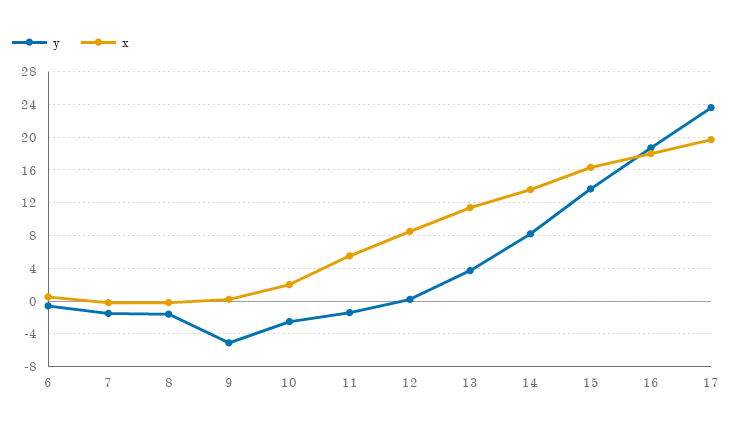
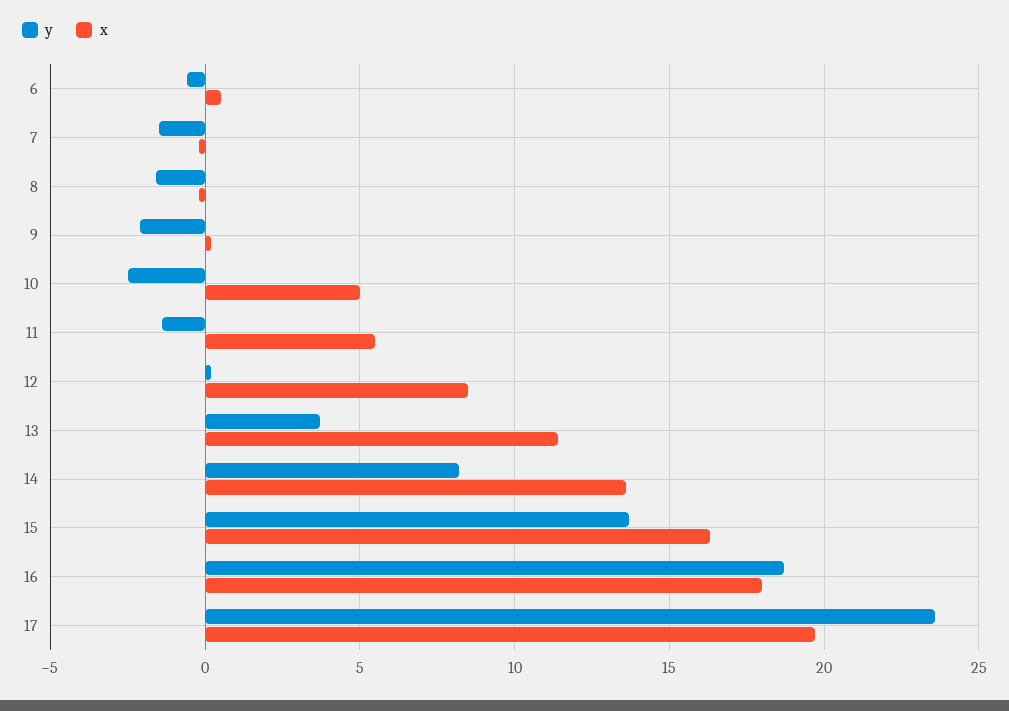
y, 9: -5 -> -2
x, 10: 2 -> 5

